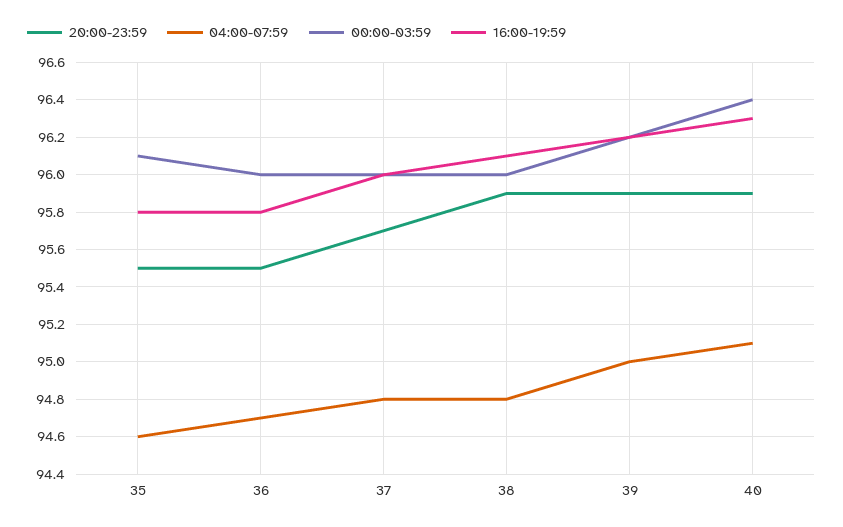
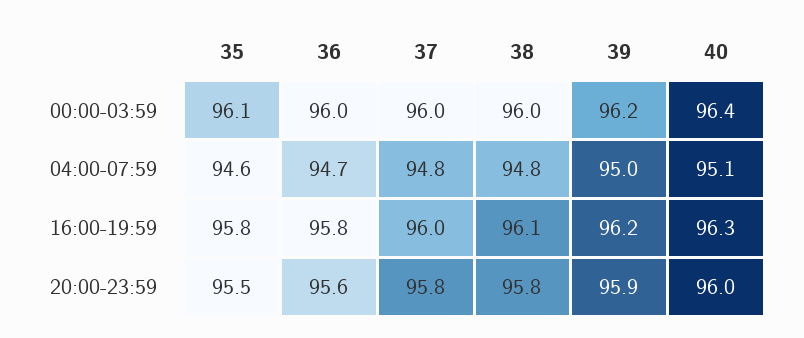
20:00-23:59, 36: 95.5 -> 95.6
20:00-23:59, 37: 95.7 -> 95.8
20:00-23:59, 38: 95.9 -> 95.8
20:00-23:59, 40: 95.9 -> 96

